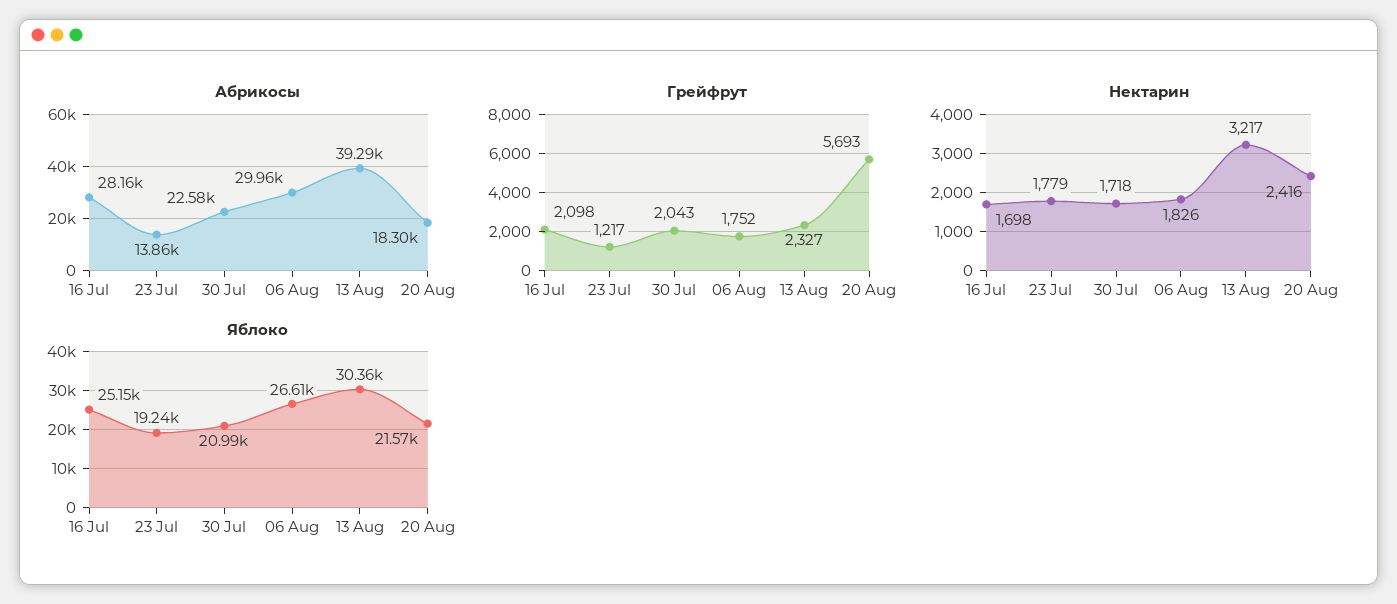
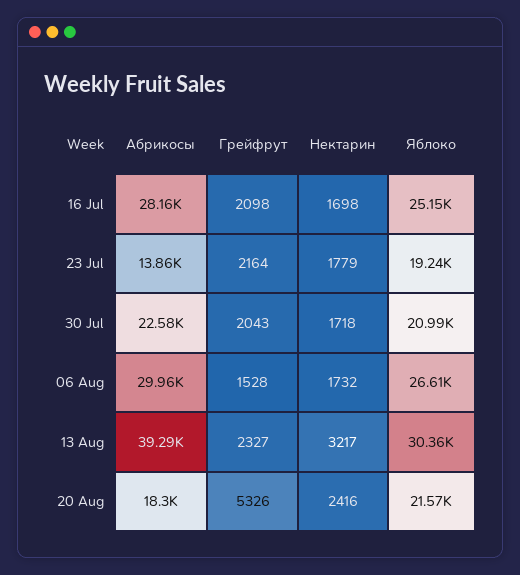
Грейфрут, 23 Jul: 1217 -> 2164
Грейфрут, 06 Aug: 1752 -> 1528
Грейфрут, 20 Aug: 5693 -> 5326
Нектарин, 06 Aug: 1826 -> 1732

